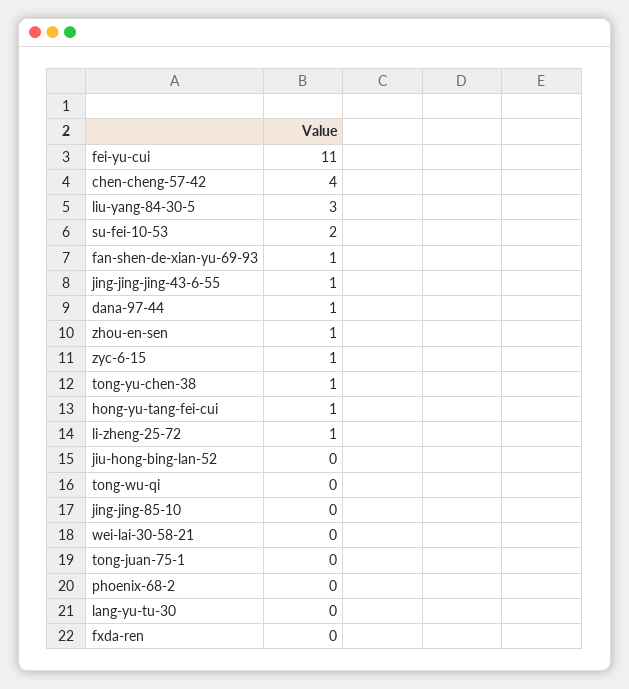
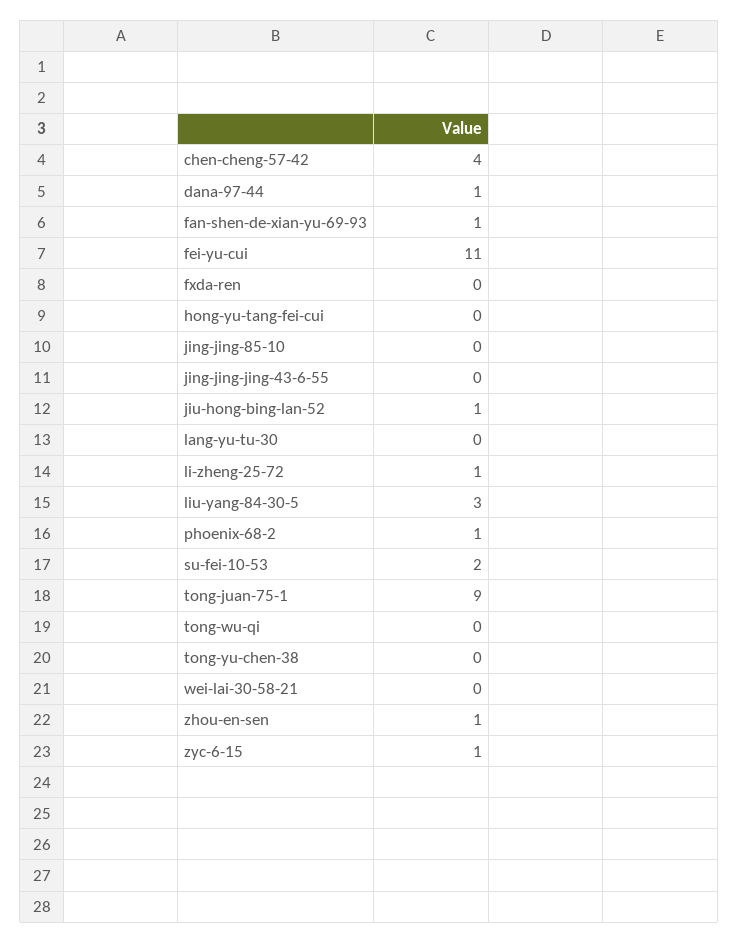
jing-jing-jing-43-6-55: 1 -> 0
tong-yu-chen-38: 1 -> 0
hong-yu-tang-fei-cui: 1 -> 0
jiu-hong-bing-lan-52: 0 -> 1
tong-juan-75-1: 0 -> 9
phoenix-68-2: 0 -> 1

